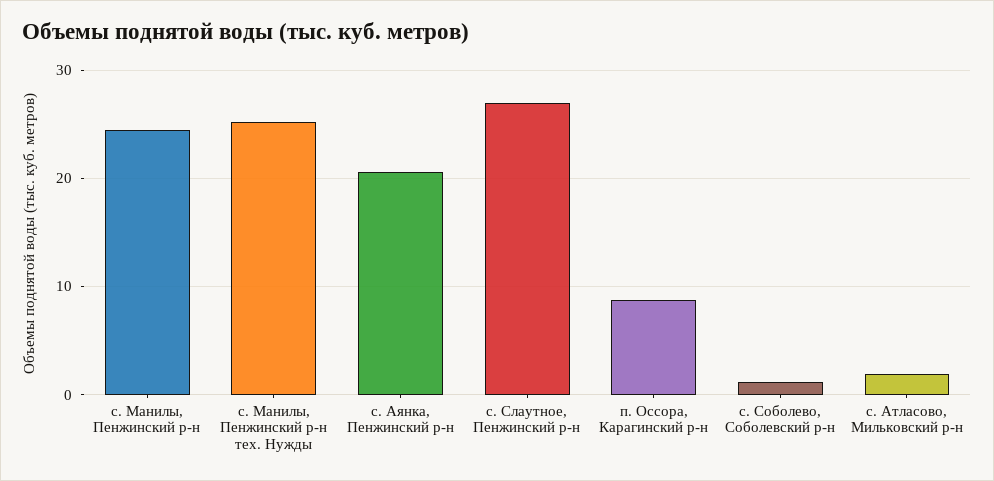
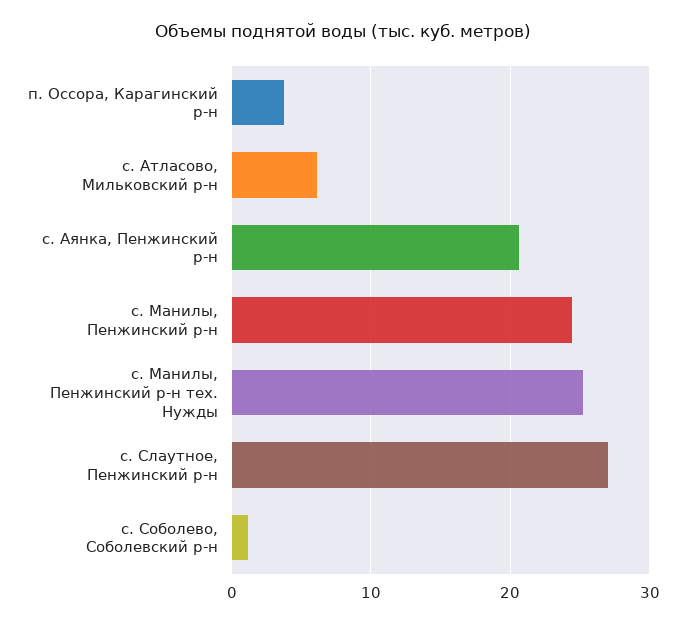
п. Оссора, Карагинский р-н: 9 -> 4
с. Атласово, Мильковский р-н: 2 -> 6

